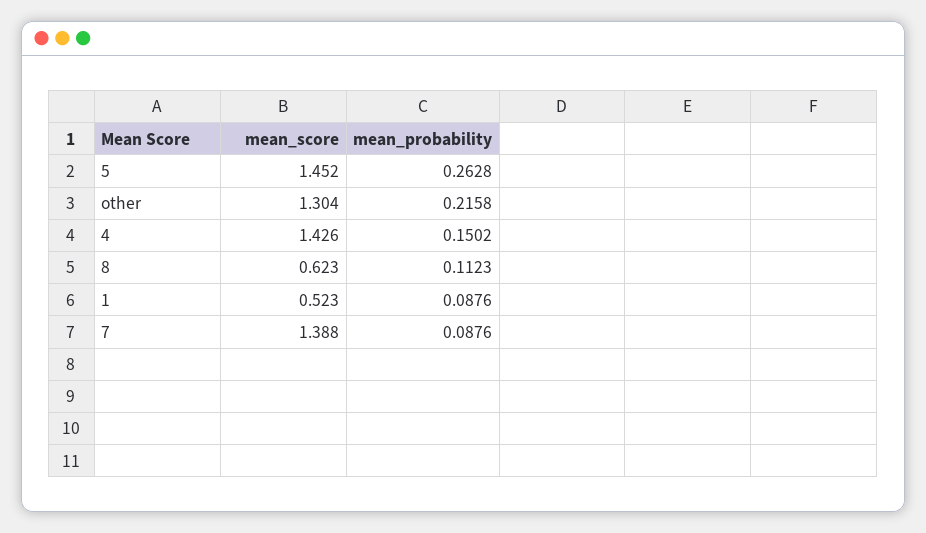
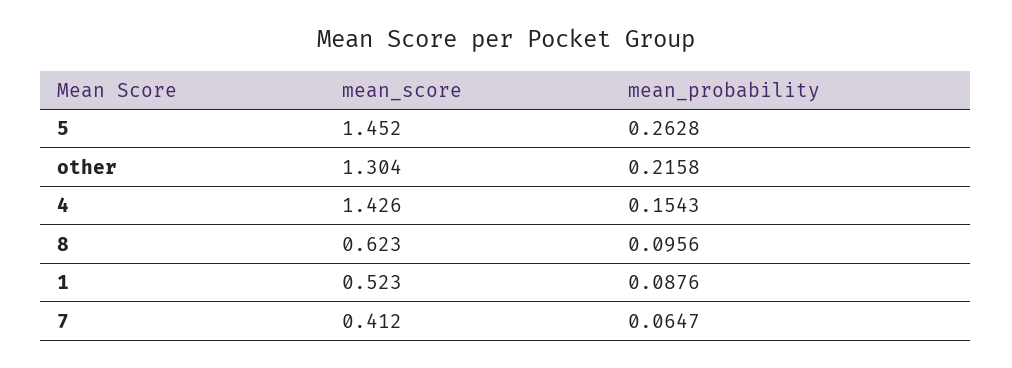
mean_probability, 4: 0.1502 -> 0.1543
mean_probability, 8: 0.1123 -> 0.0956
mean_score, 7: 1.388 -> 0.412
mean_probability, 7: 0.0876 -> 0.0647

